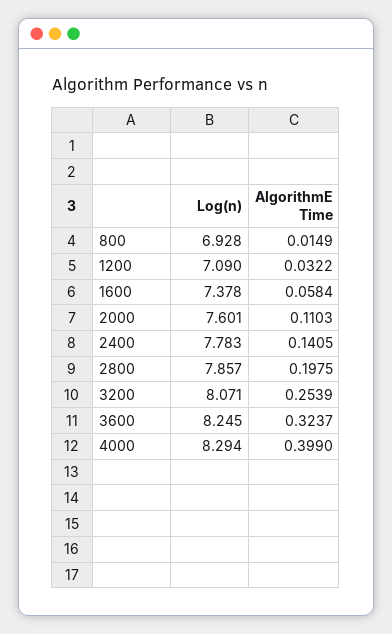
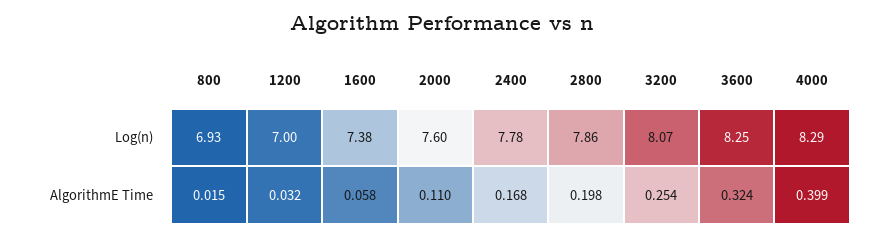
Log(n), 1200: 7.09 -> 7
AlgorithmE Time, 2400: 0.1405 -> 0.168

